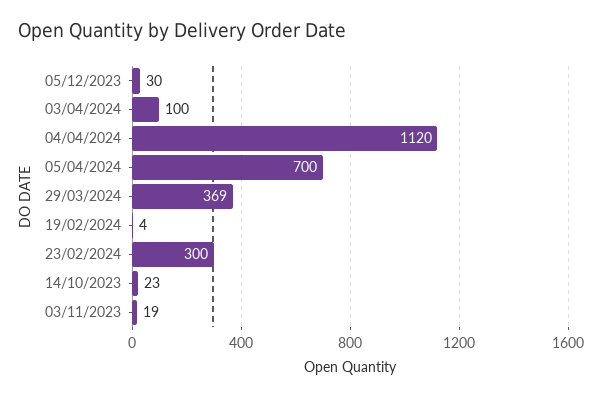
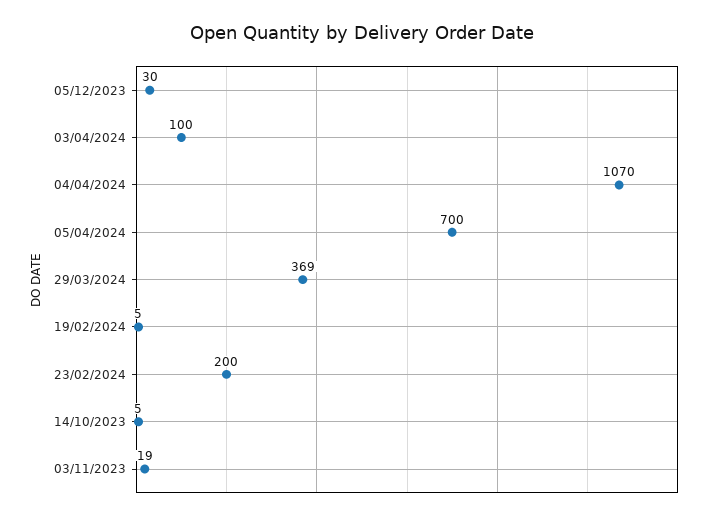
04/04/2024: 1120 -> 1070
19/02/2024: 4 -> 5
23/02/2024: 300 -> 200
14/10/2023: 23 -> 5

